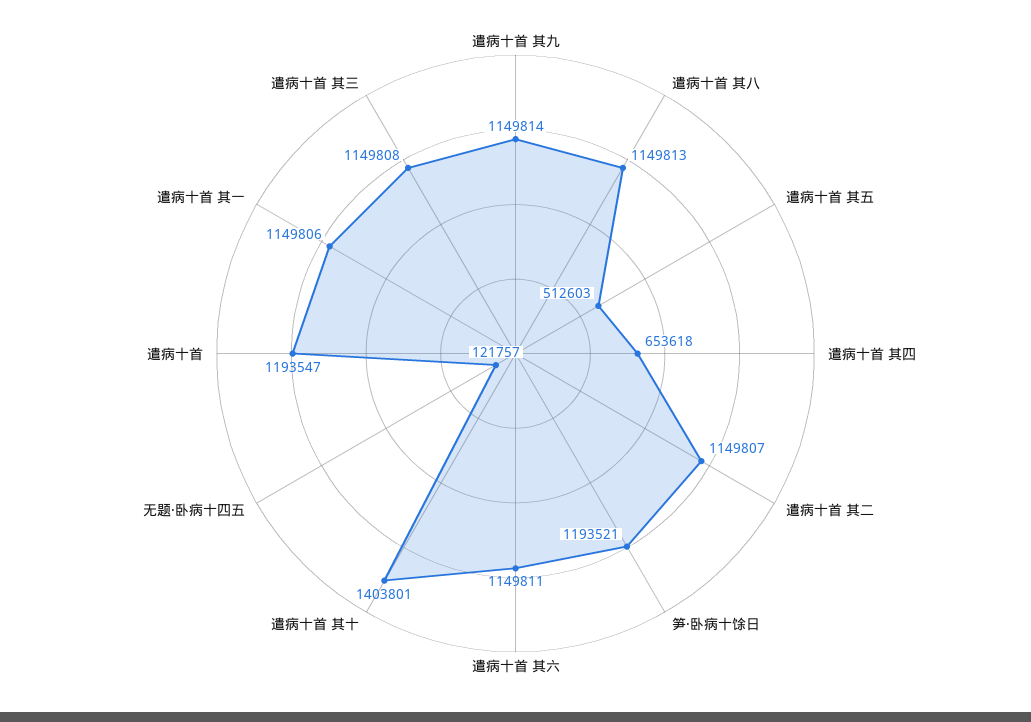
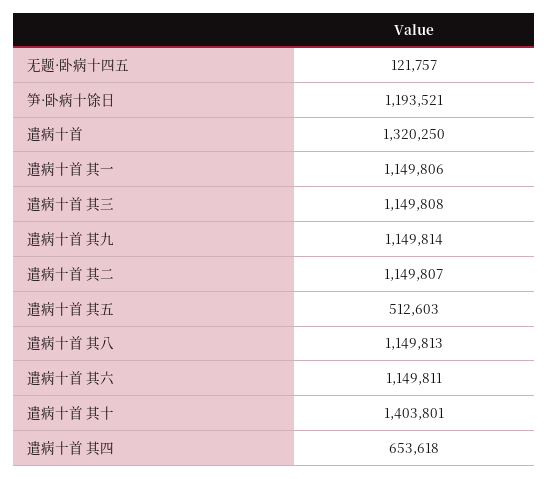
遣病十首: 1193547 -> 1320250

